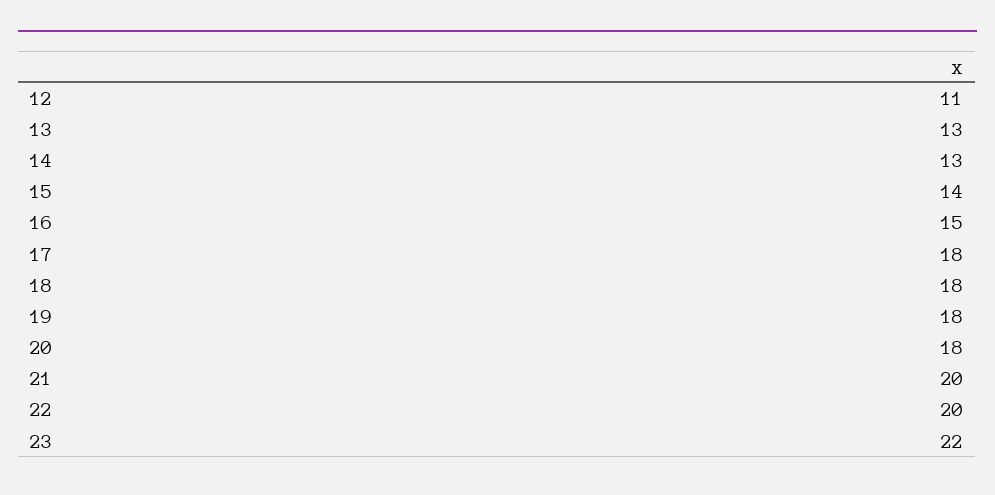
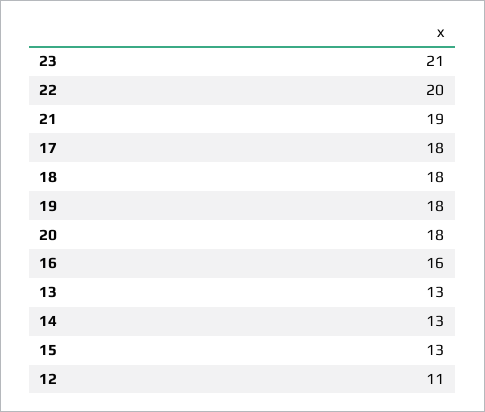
15: 14 -> 13
16: 15 -> 16
21: 20 -> 19
23: 22 -> 21

